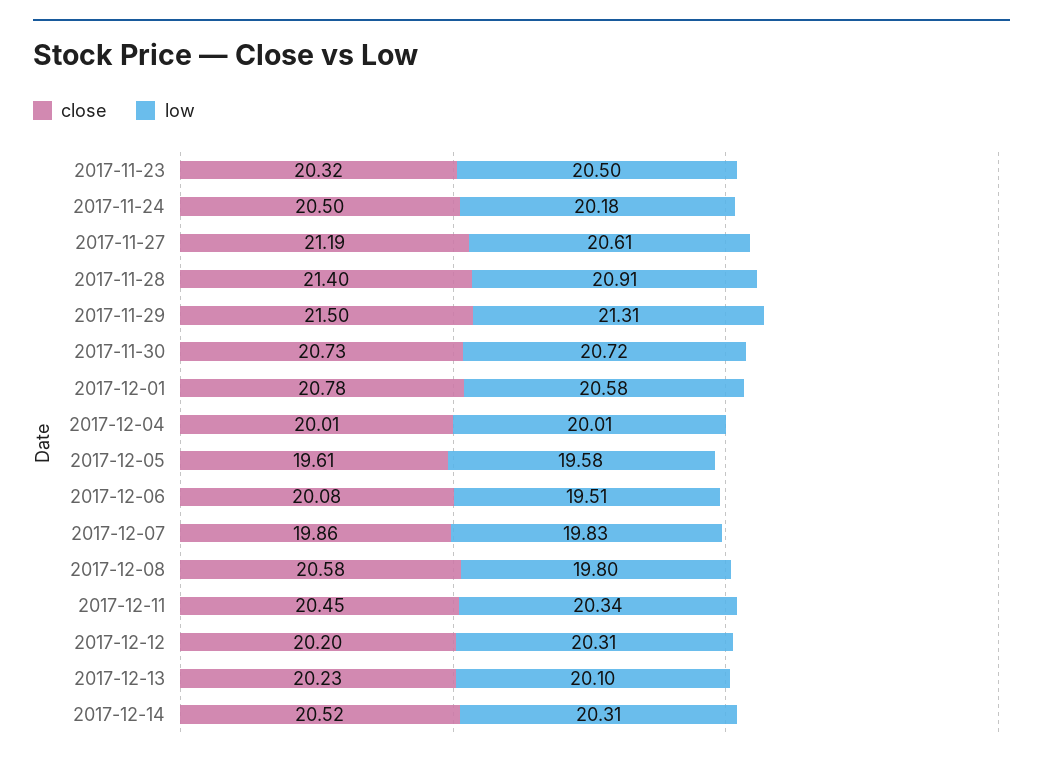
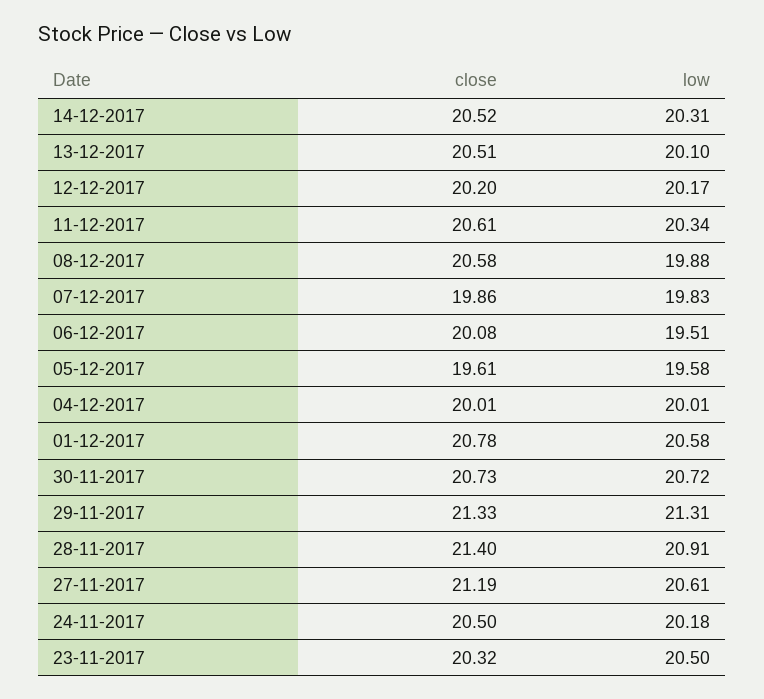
close, 2017-11-29: 21.5 -> 21.33
low, 2017-12-08: 19.8 -> 19.88
close, 2017-12-11: 20.45 -> 20.61
low, 2017-12-12: 20.31 -> 20.17
close, 2017-12-13: 20.23 -> 20.51

